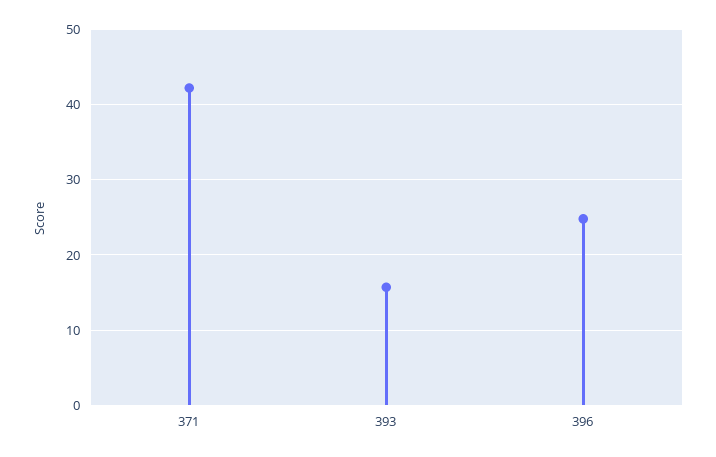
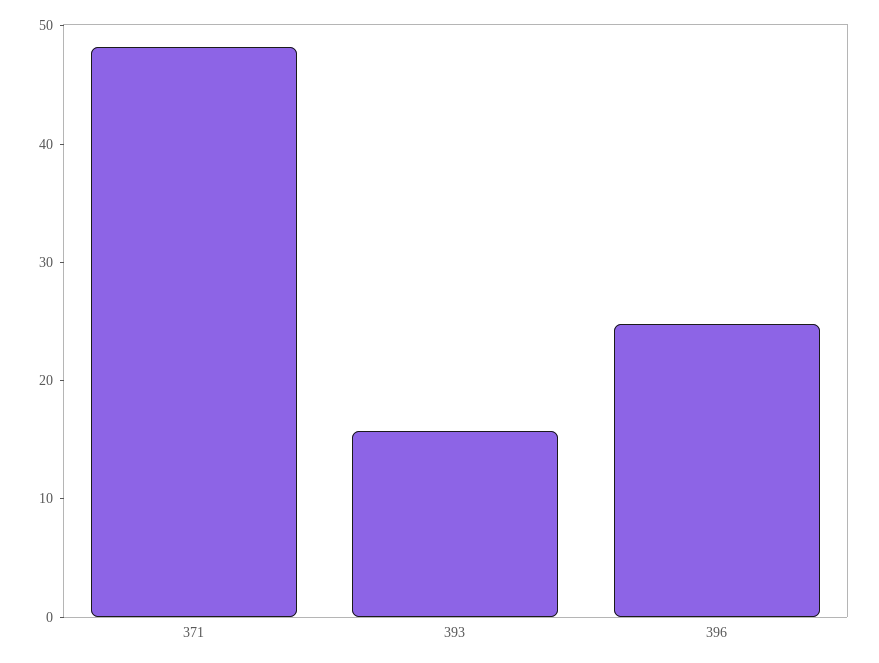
371: 42 -> 48

